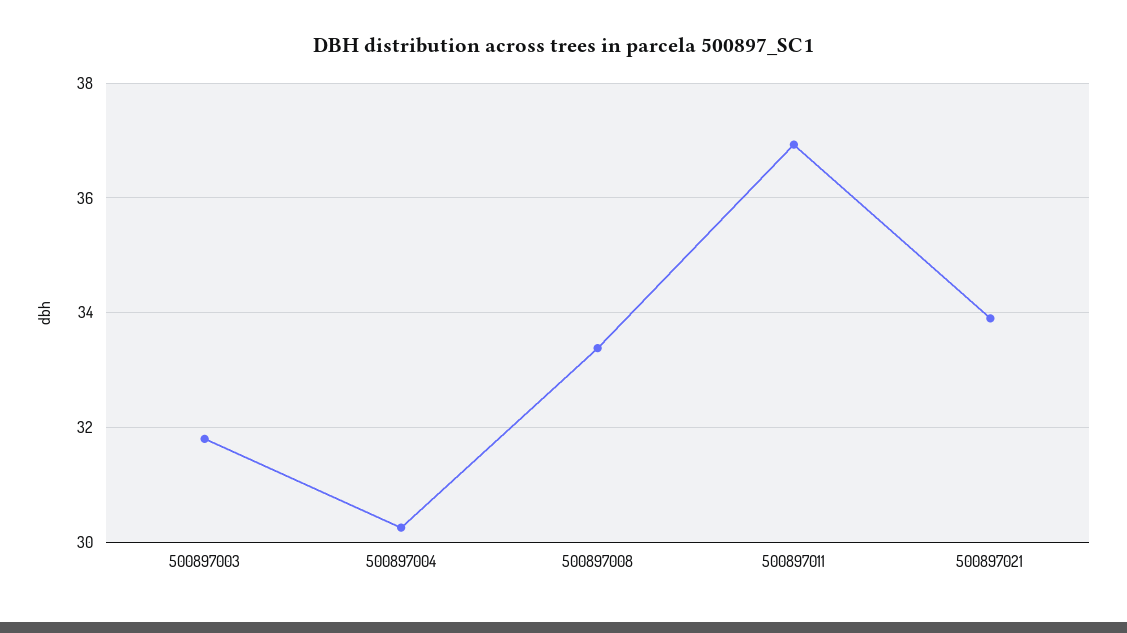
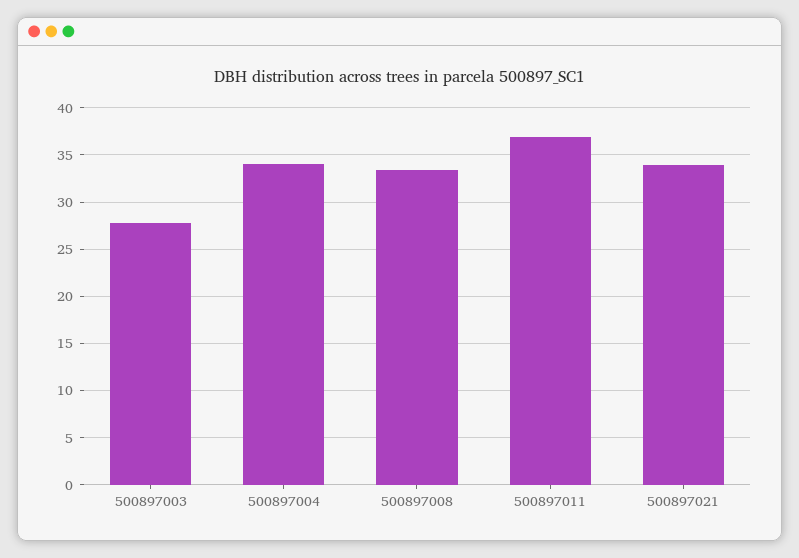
500897003: 31.8 -> 28
500897004: 30.2 -> 34

